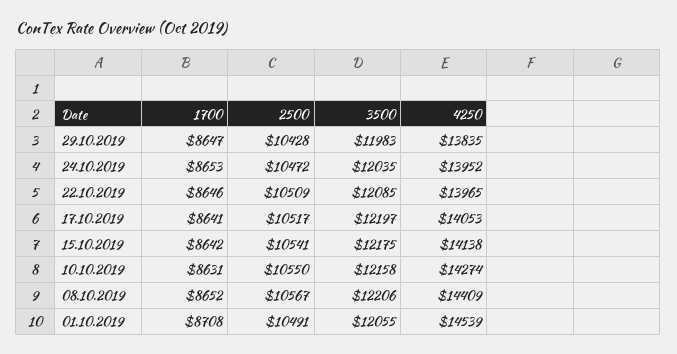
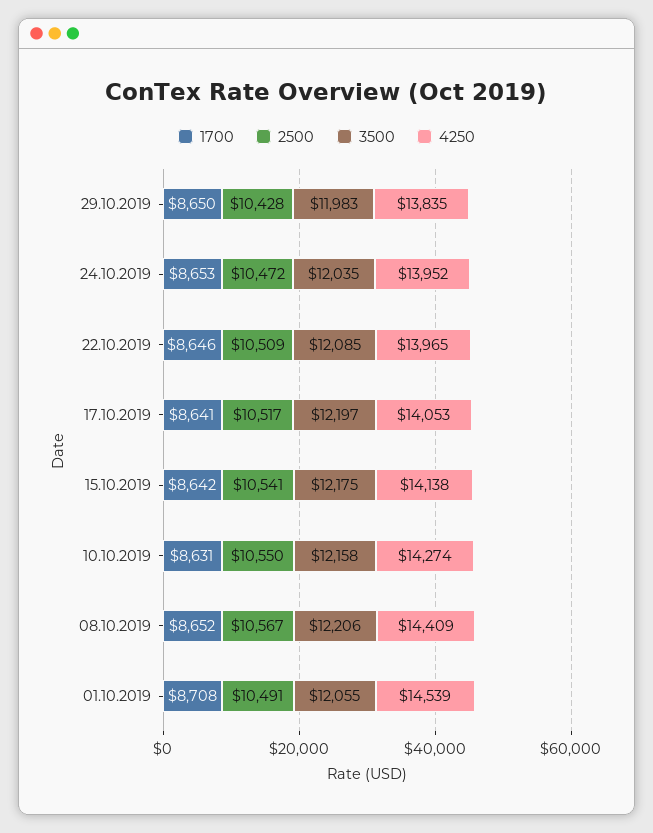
1700, 29.10.2019: 8647 -> 8650

